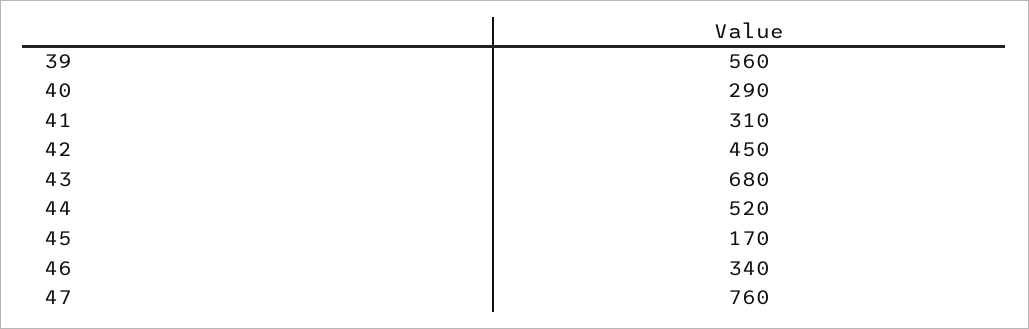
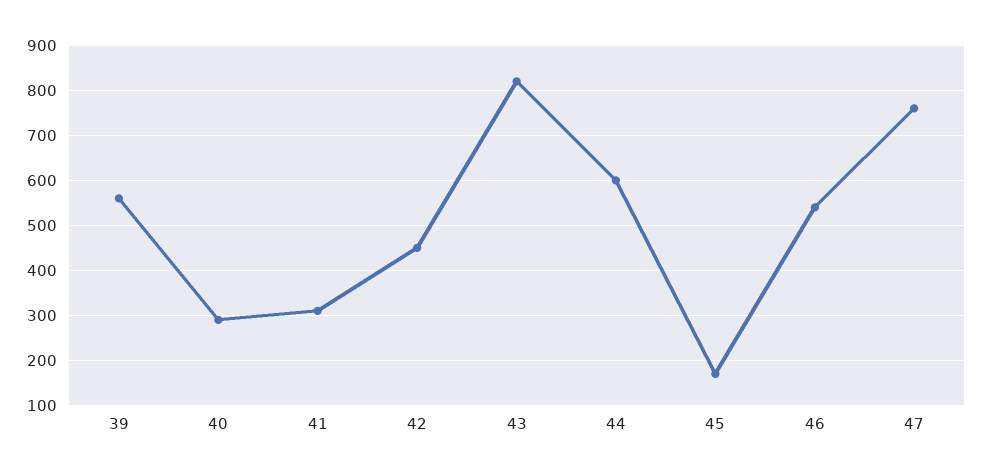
43: 680 -> 820
44: 520 -> 600
46: 340 -> 540

